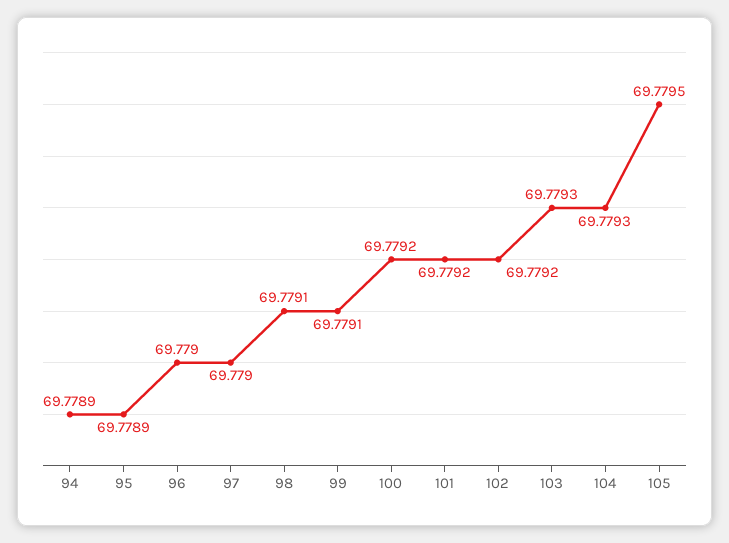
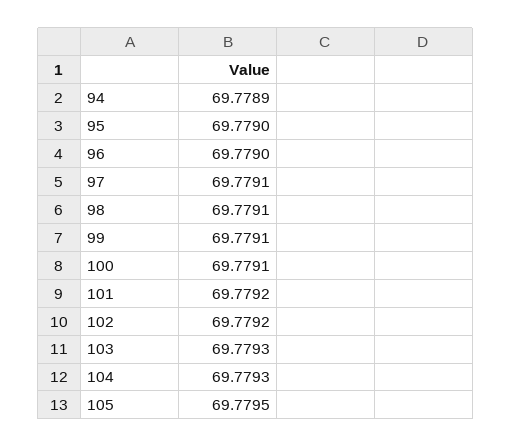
95: 69.7789 -> 69.779
97: 69.779 -> 69.7791
100: 69.7792 -> 69.7791

